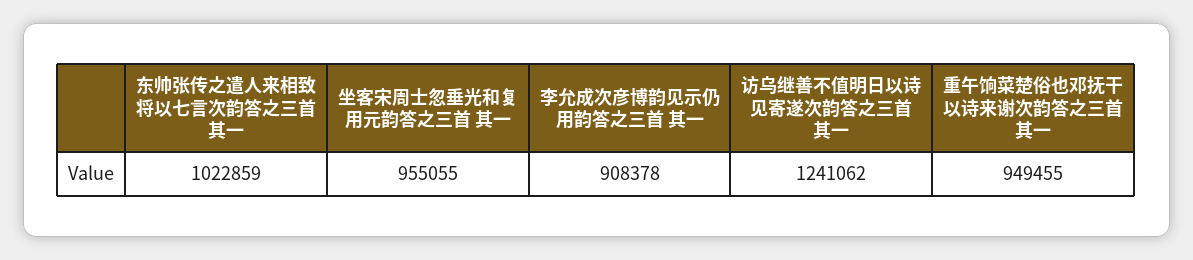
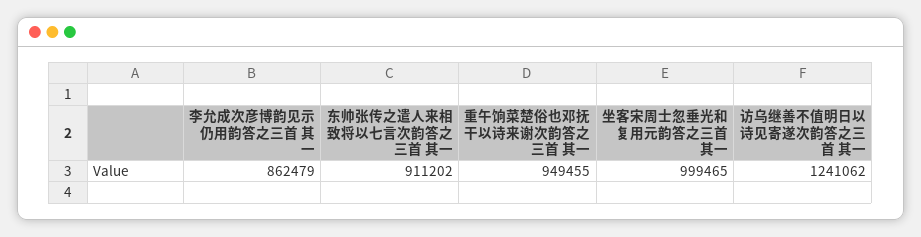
东帅张传之遣人来相致将以七言次韵答之三首 其一: 1022859 -> 911202
坐客宋周士忽垂光和复用元韵答之三首 其一: 955055 -> 999465
李允成次彦博韵见示仍用韵答之三首 其一: 908378 -> 862479

